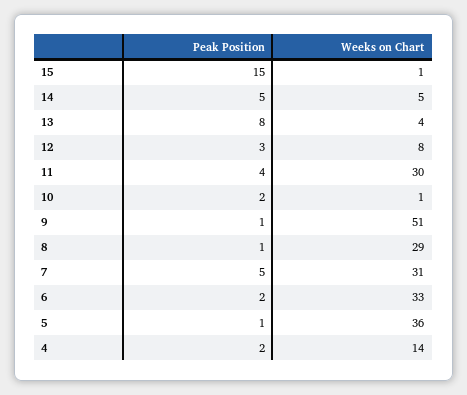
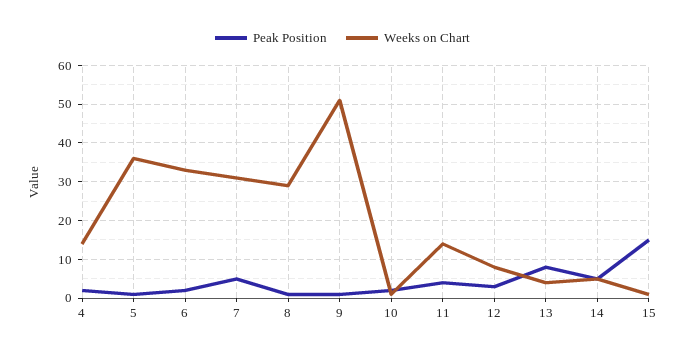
Weeks on Chart, 11: 30 -> 15

